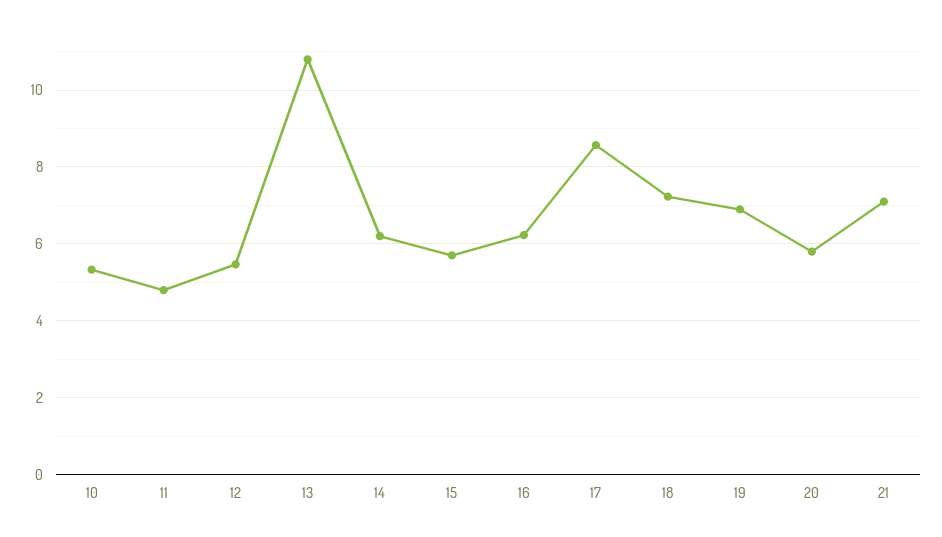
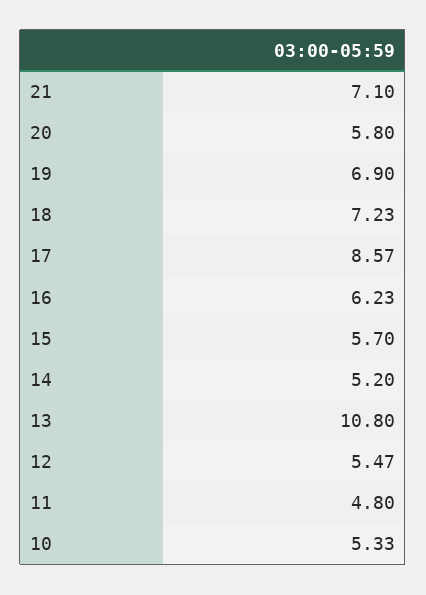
14: 6.2 -> 5.2

